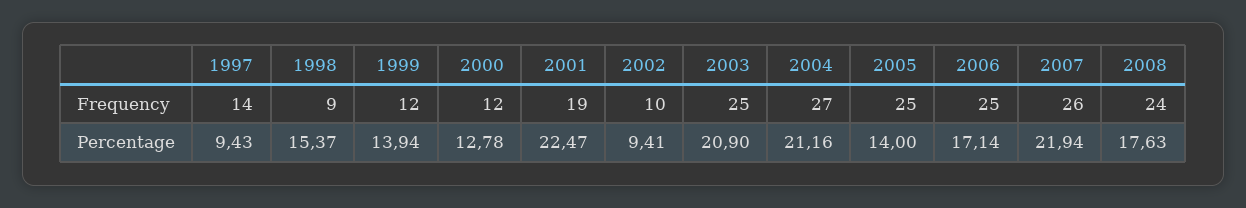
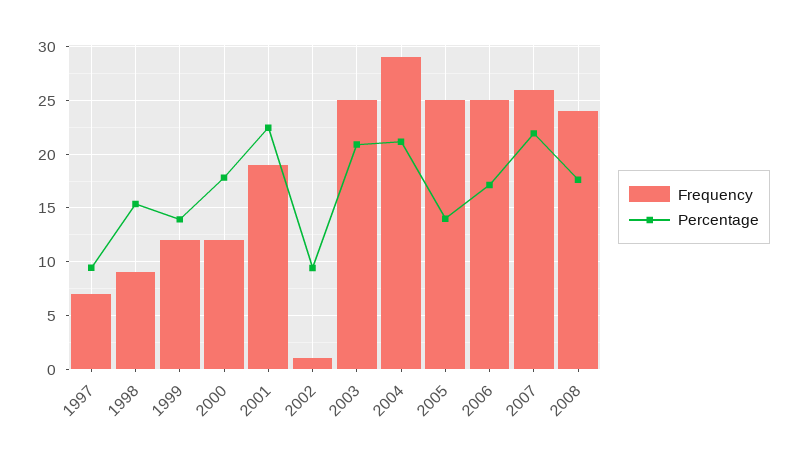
Frequency, 1997: 14 -> 7
Frequency, 2002: 10 -> 1
Frequency, 2004: 27 -> 29
Percentage, 2000: 12.78 -> 18

